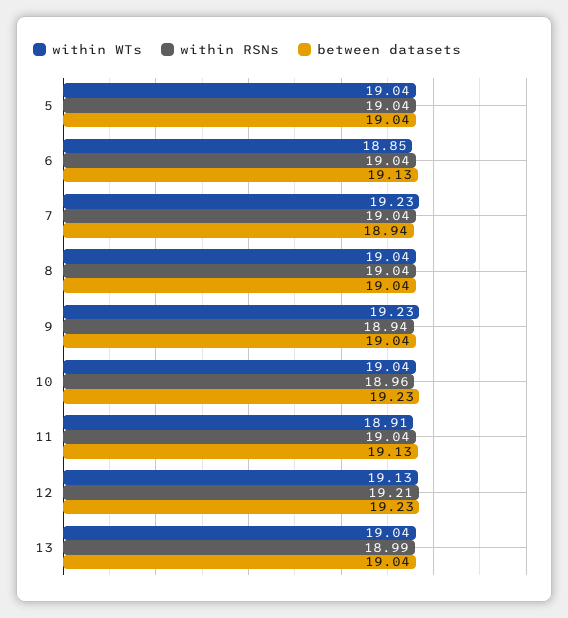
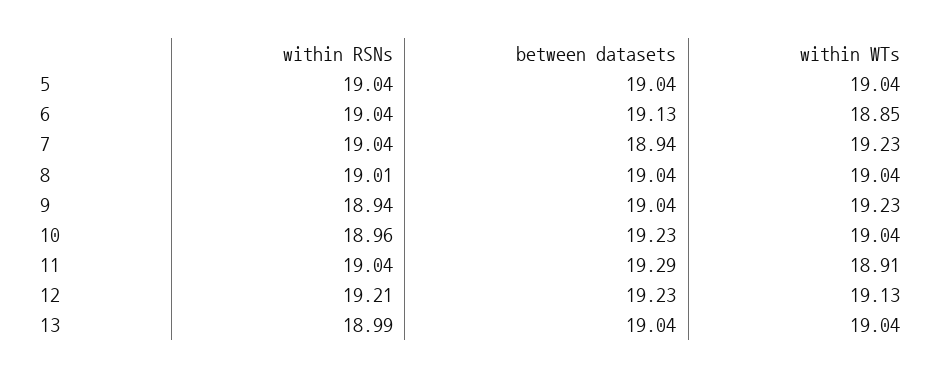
within RSNs, 8: 19.04 -> 19.01
between datasets, 11: 19.13 -> 19.29

